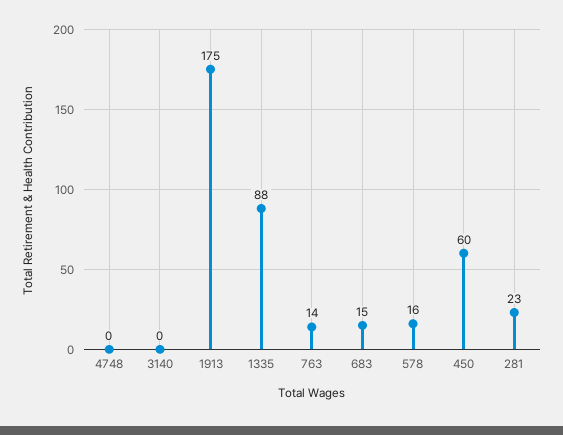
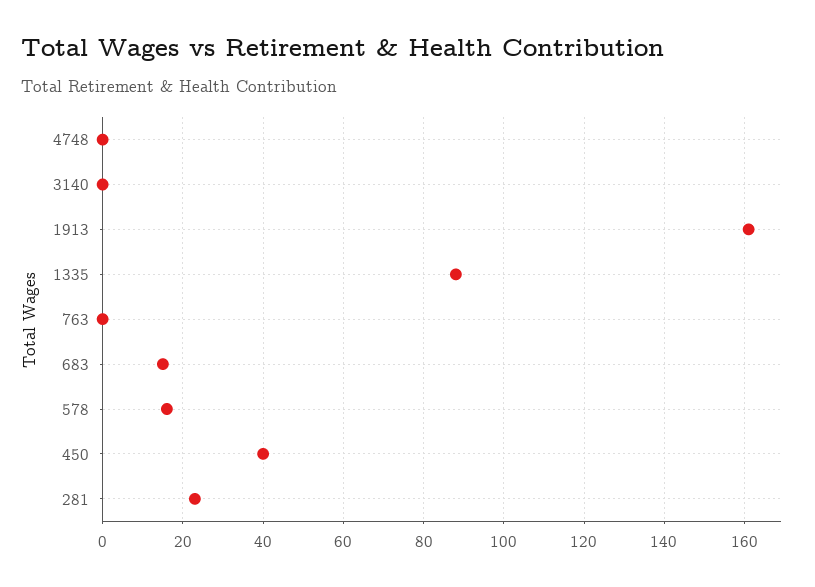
1913: 175 -> 160
763: 14 -> 0
450: 60 -> 40

